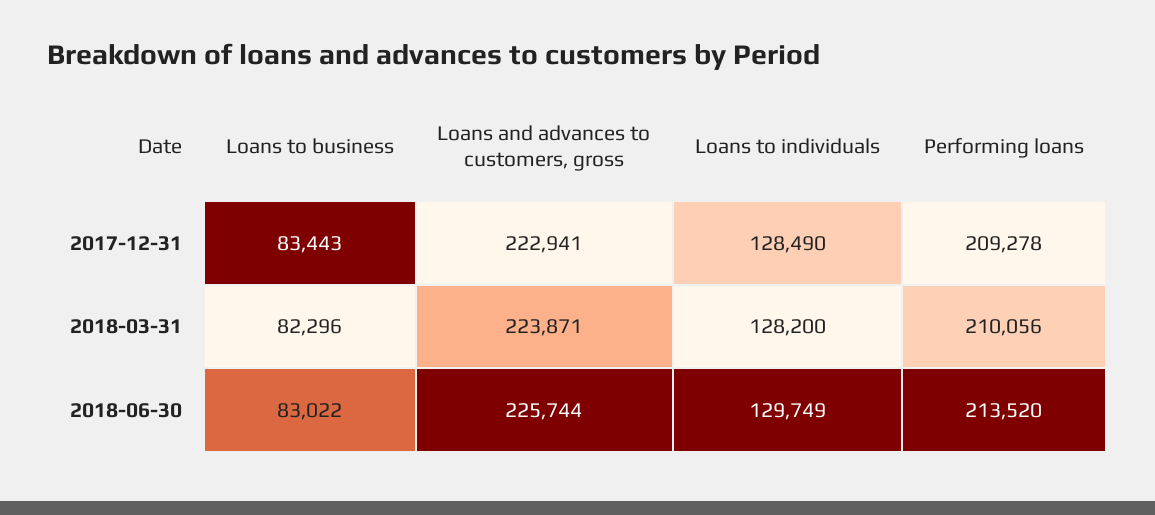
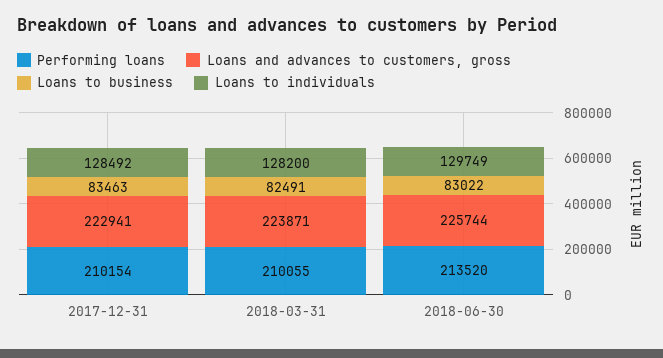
Loans to business, 2017-12-31: 83443 -> 83463
Loans to individuals, 2017-12-31: 128490 -> 128492
Performing loans, 2017-12-31: 209278 -> 210154
Loans to business, 2018-03-31: 82296 -> 82491
Performing loans, 2018-03-31: 210056 -> 210055

